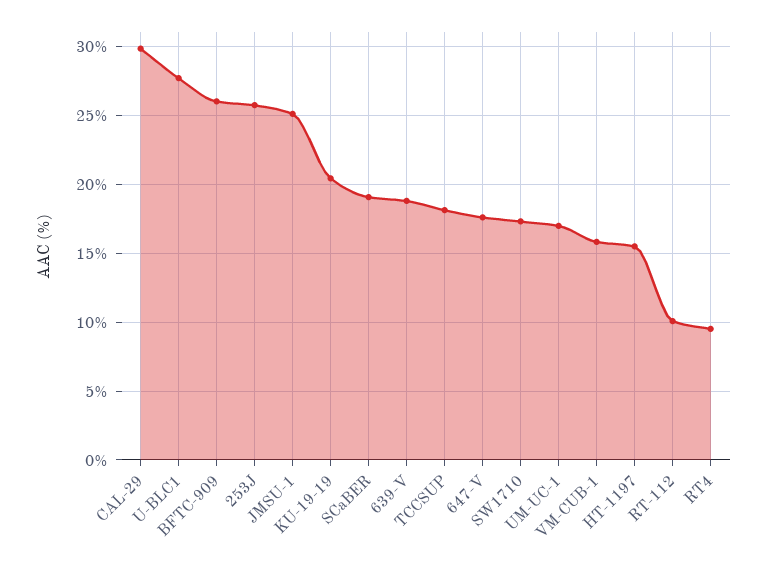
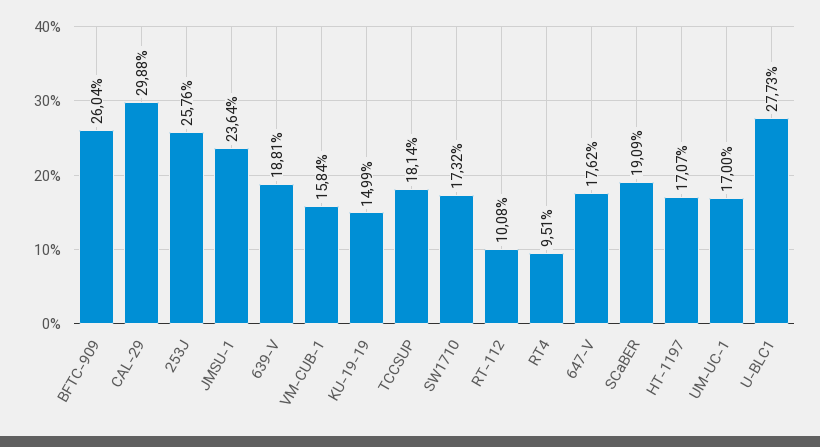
JMSU-1: 25 -> 23.64
KU-19-19: 20.5 -> 14.99
HT-1197: 15.5 -> 17.07

